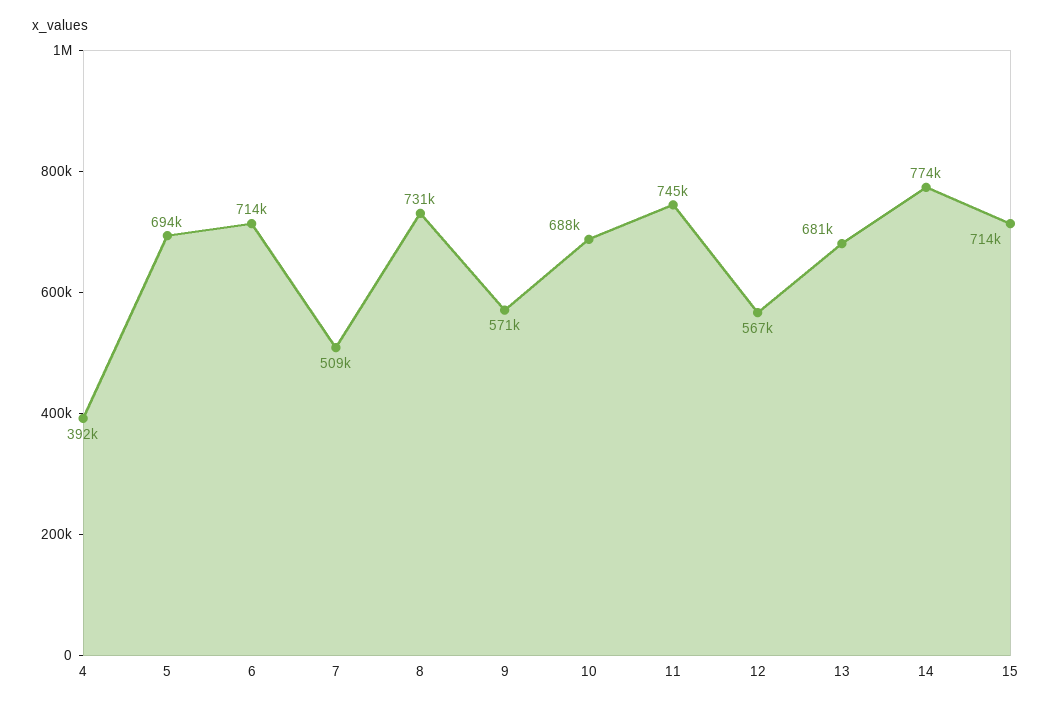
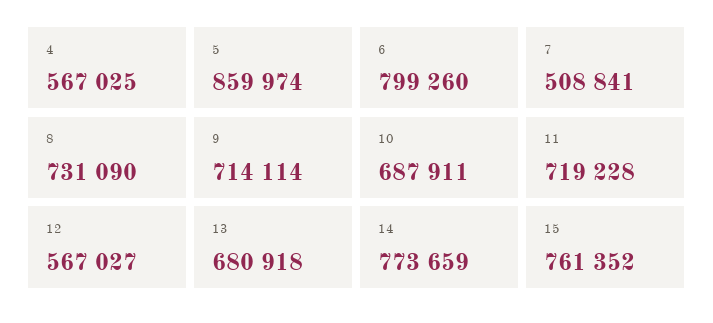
4: 392000 -> 567025
5: 694000 -> 859974
6: 714000 -> 799260
9: 571000 -> 714114
11: 745000 -> 719228
15: 714000 -> 761352

